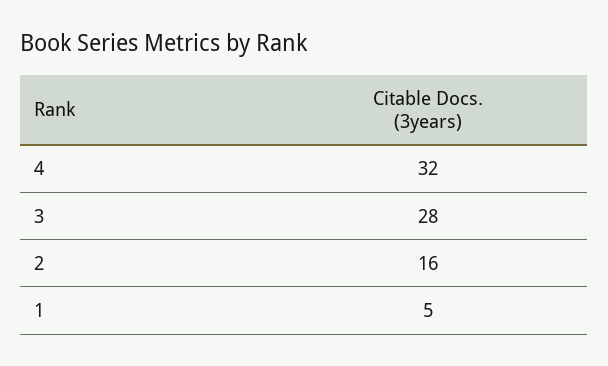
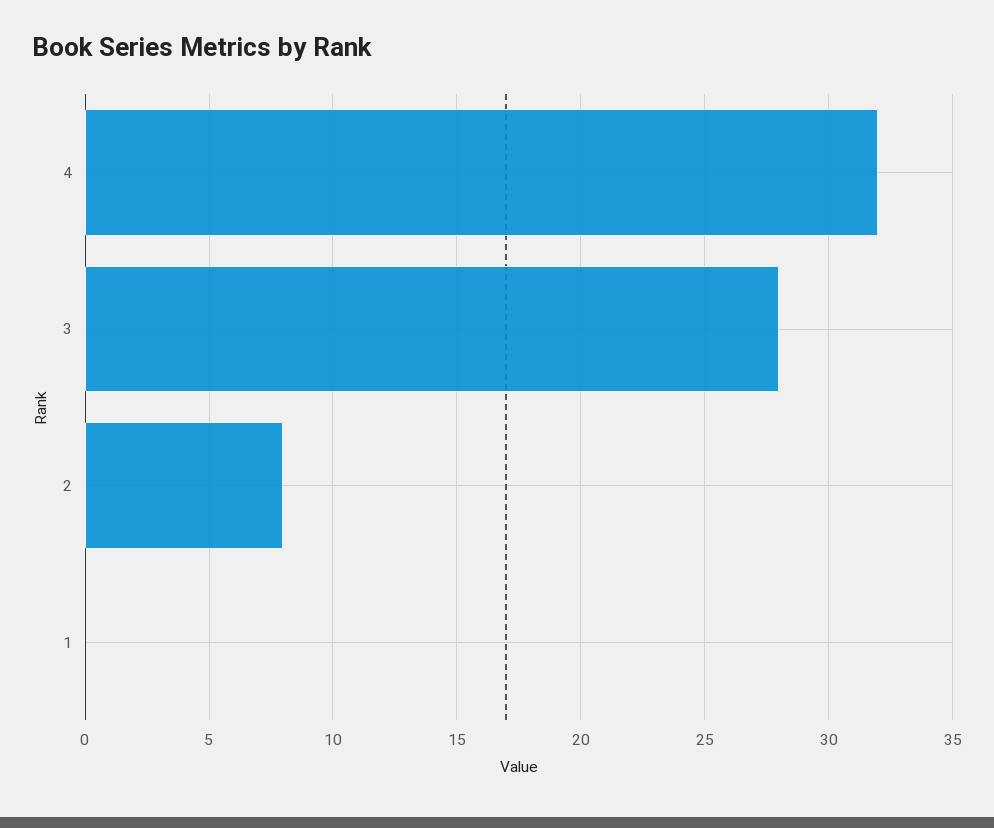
2: 16 -> 8
1: 5 -> 0

